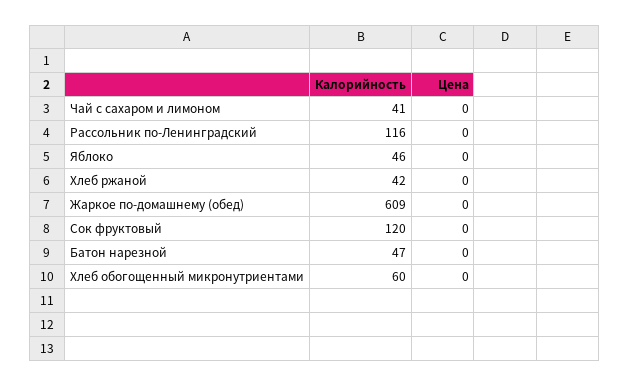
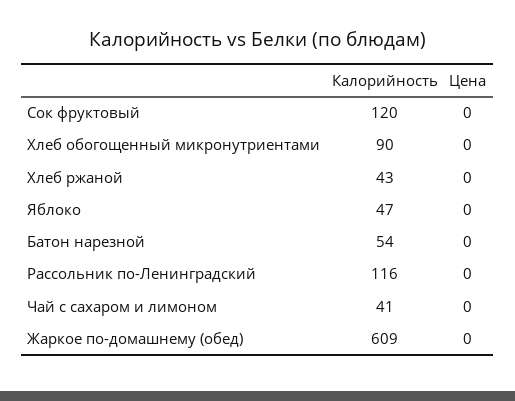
Калорийность, Яблоко: 46 -> 47
Калорийность, Хлеб ржаной: 42 -> 43
Калорийность, Батон нарезной: 47 -> 54
Калорийность, Хлеб обогощенный микронутриентами: 60 -> 90

